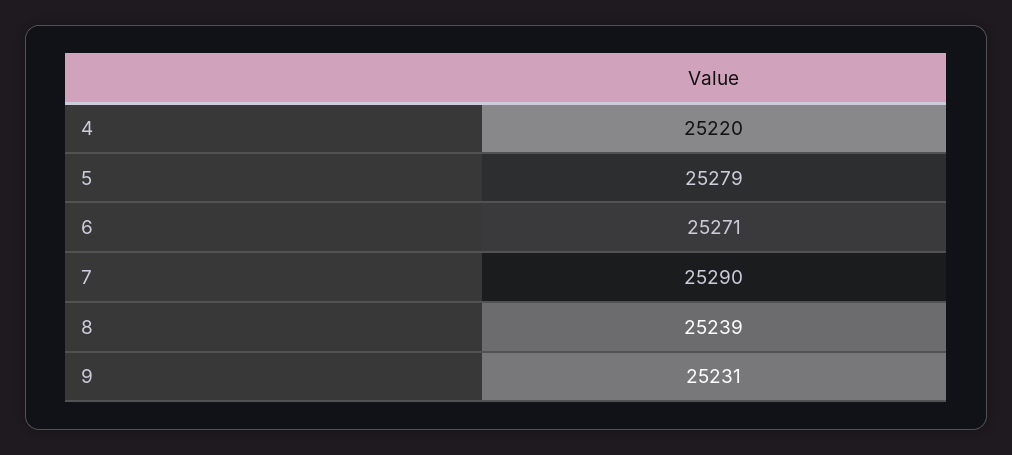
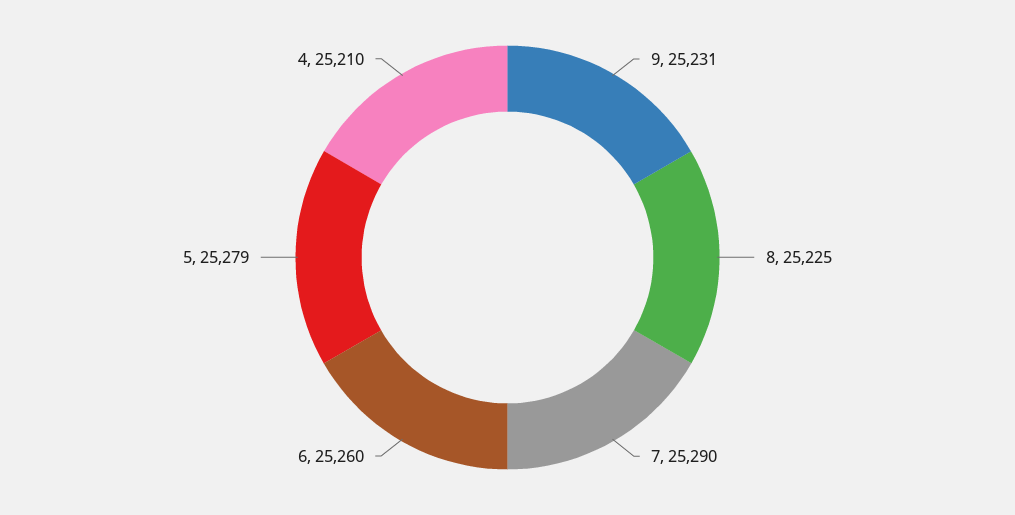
4: 25220 -> 25210
6: 25271 -> 25260
8: 25239 -> 25225

